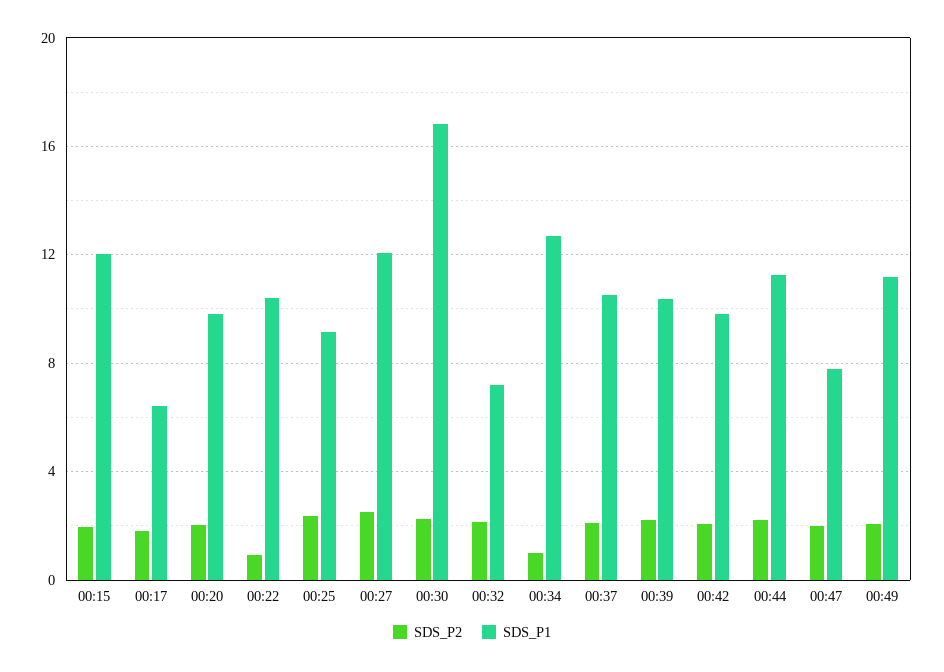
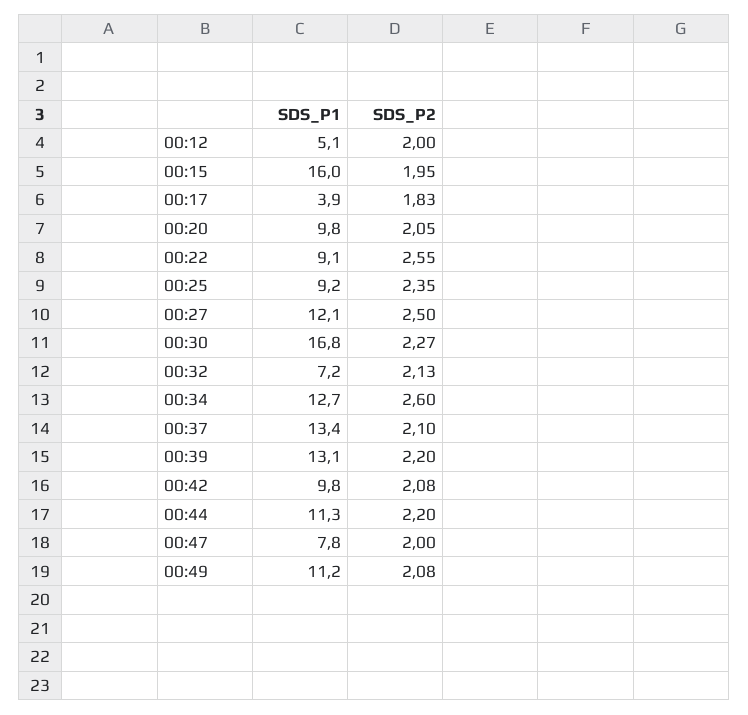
SDS_P1, 00:15: 12 -> 16
SDS_P1, 00:17: 6.5 -> 3.9
SDS_P2, 00:22: 1 -> 2.55
SDS_P1, 00:22: 10.5 -> 9.1
SDS_P2, 00:34: 1 -> 2.6
SDS_P1, 00:37: 10.5 -> 13.4
SDS_P1, 00:39: 10.5 -> 13.1
SDS_P1, 00:12: none -> 5.1
SDS_P2, 00:12: none -> 2

